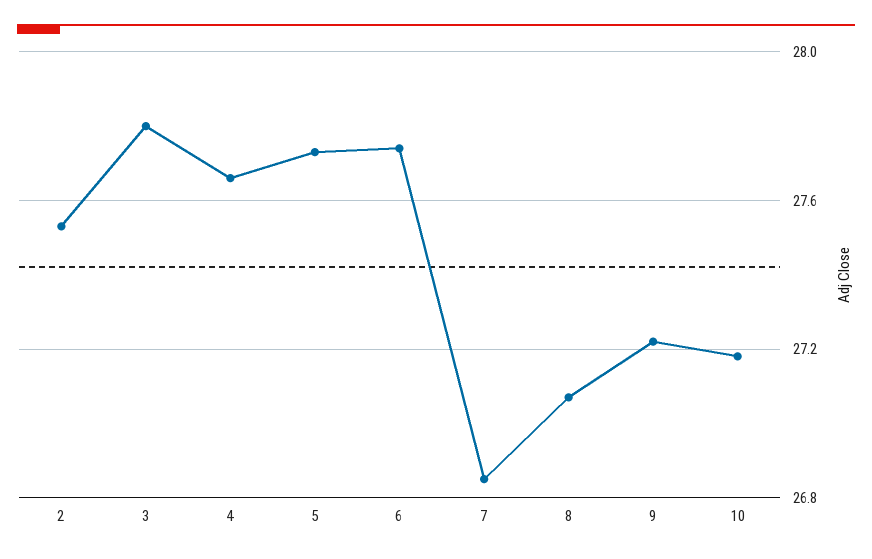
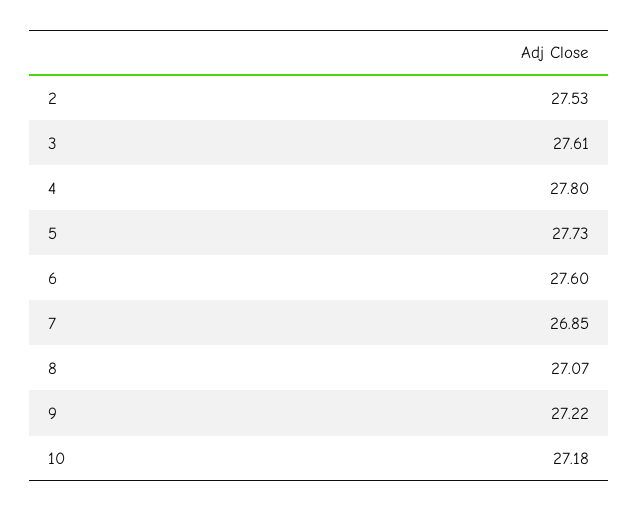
3: 27.8 -> 27.61
4: 27.65 -> 27.8
6: 27.75 -> 27.6

